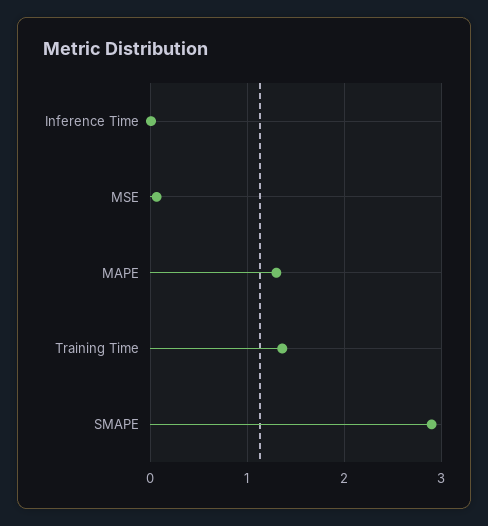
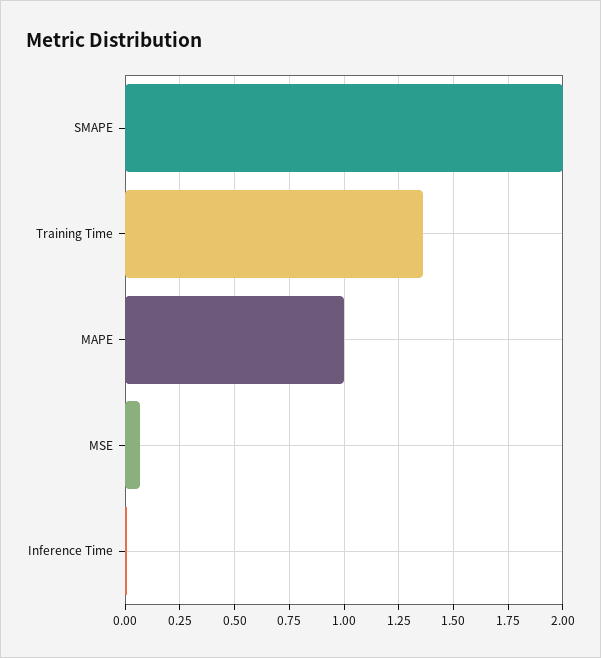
MAPE: 1.3 -> 1
SMAPE: 2.9 -> 2

